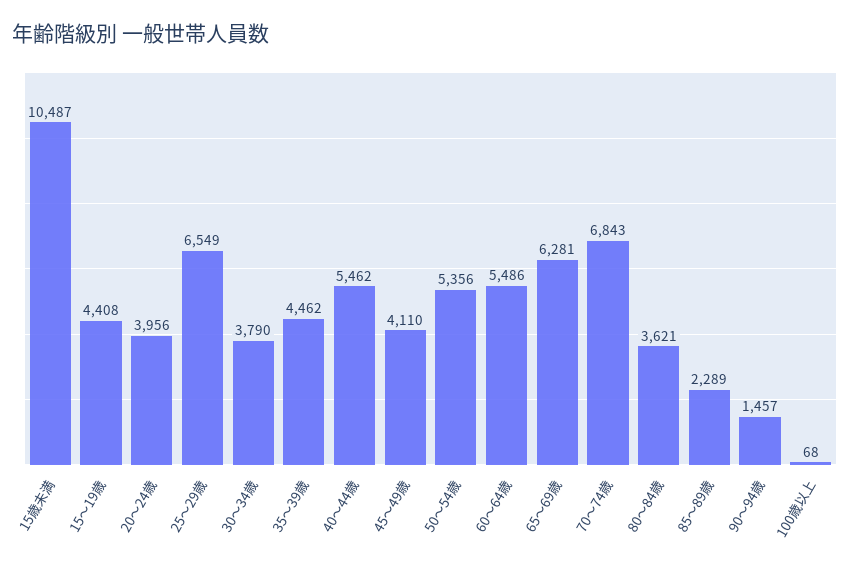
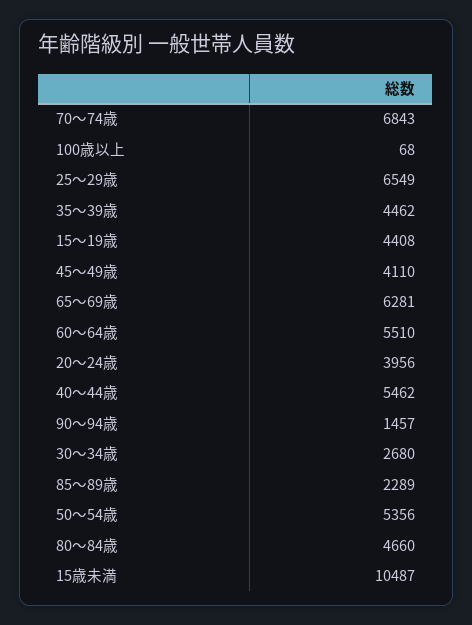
30～34歳: 3790 -> 2680
60～64歳: 5486 -> 5510
80～84歳: 3621 -> 4660

